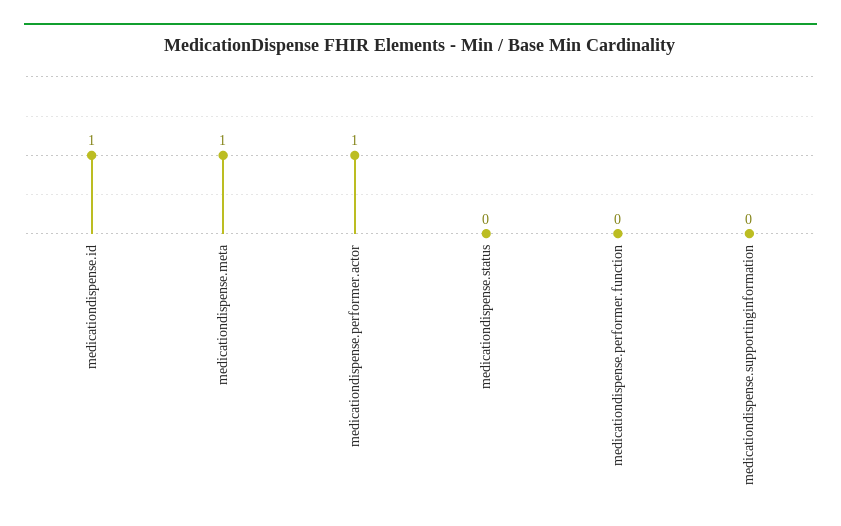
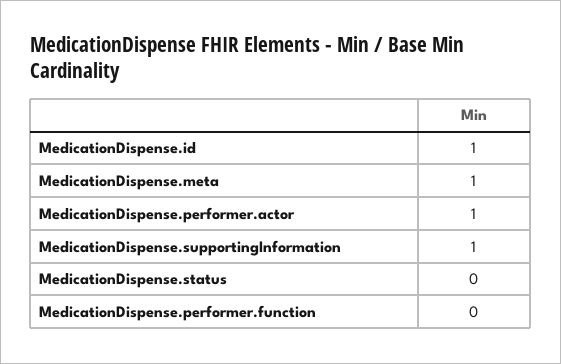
medicationdispense.supportinginformation: 0 -> 1

